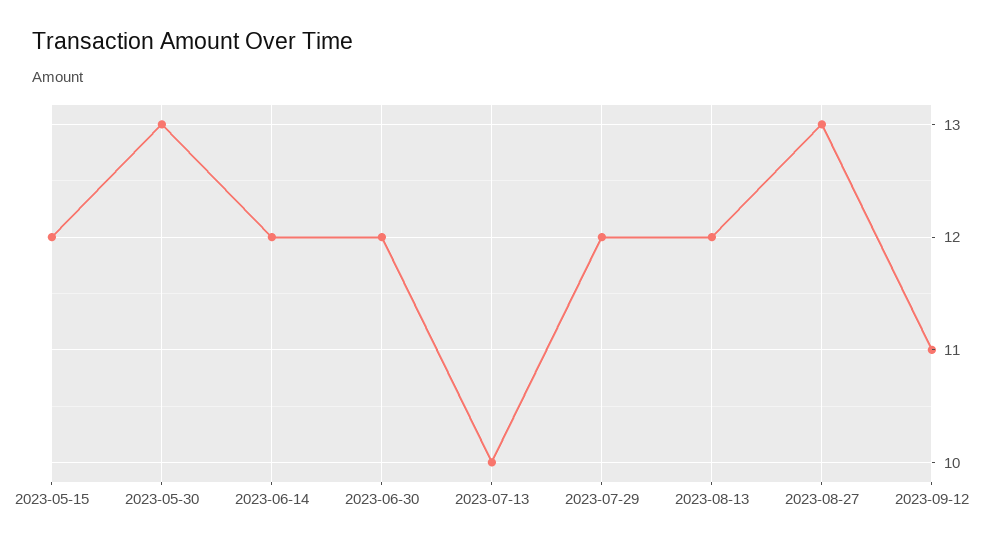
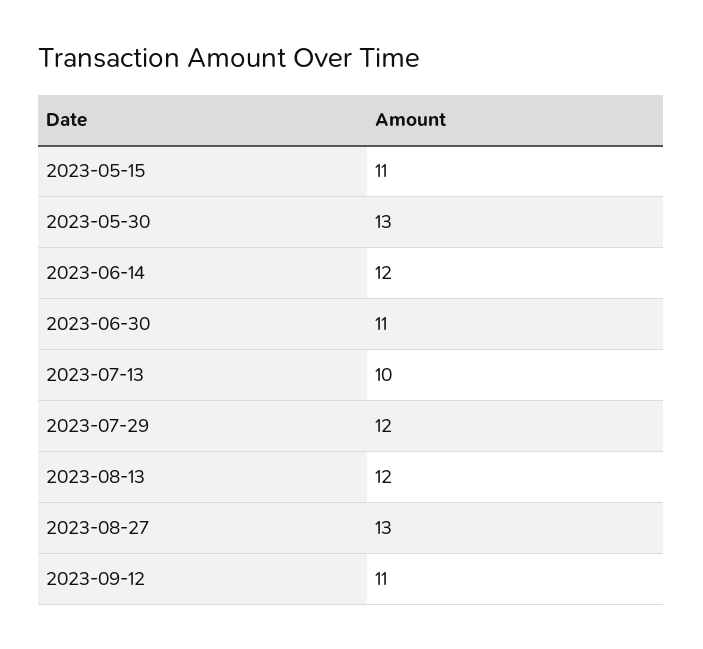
2023-05-15: 12 -> 11
2023-06-30: 12 -> 11

